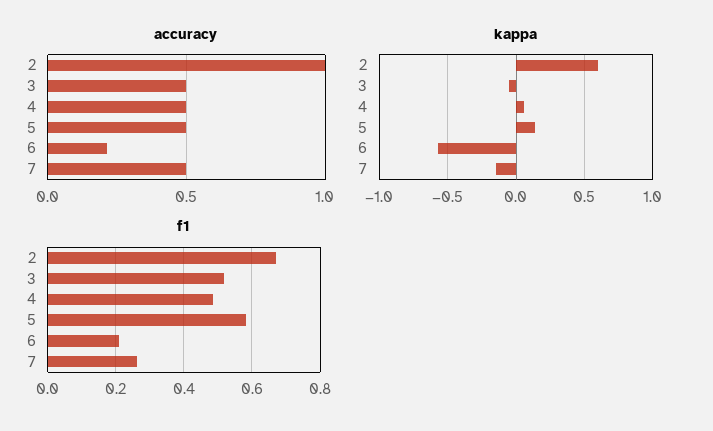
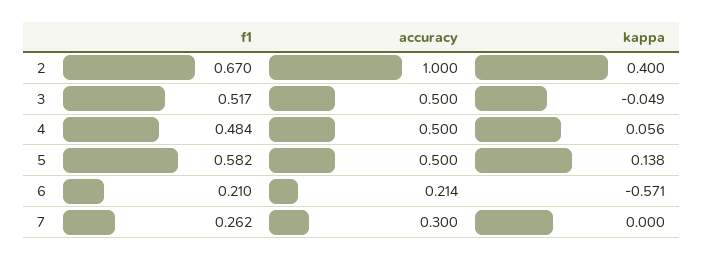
accuracy, 7: 0.5 -> 0.3
kappa, 2: 0.6 -> 0.4
kappa, 7: -0.15 -> 0

